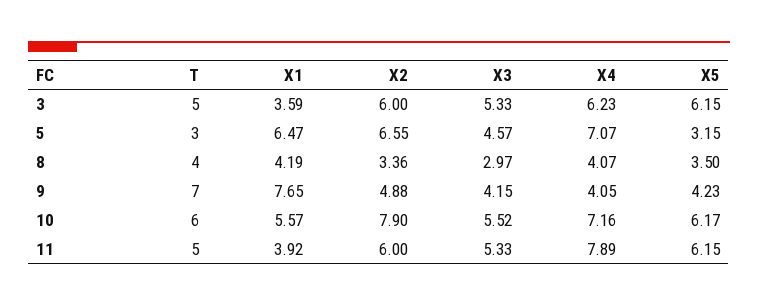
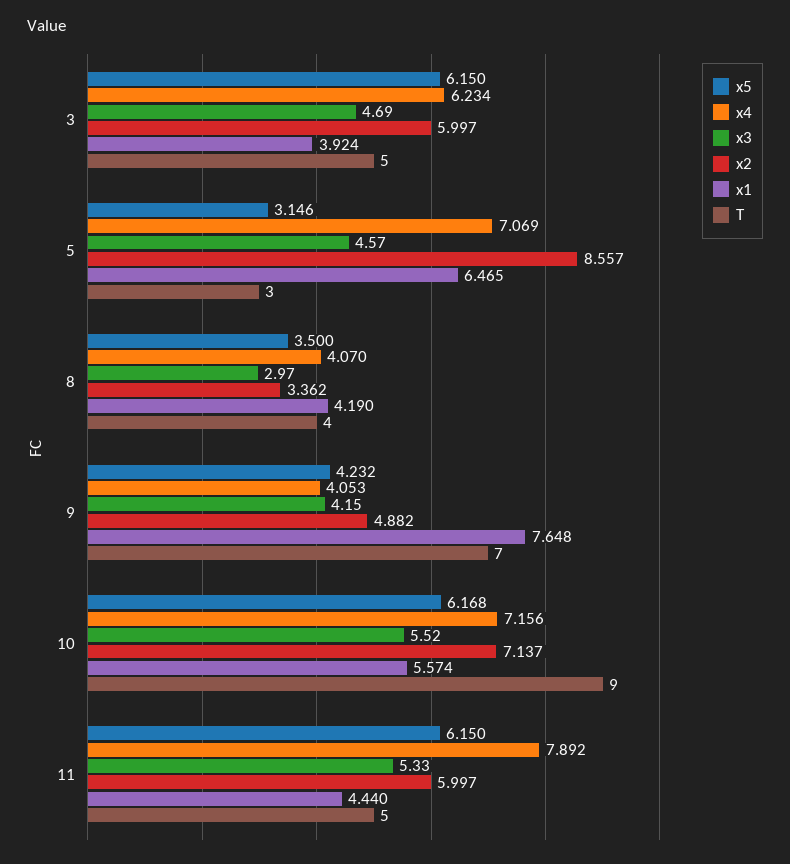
X1, 3: 3.59 -> 3.924
X3, 3: 5.33 -> 4.69
X2, 5: 6.55 -> 8.557
T, 10: 6 -> 9
X2, 10: 7.9 -> 7.137
X1, 11: 3.92 -> 4.44

